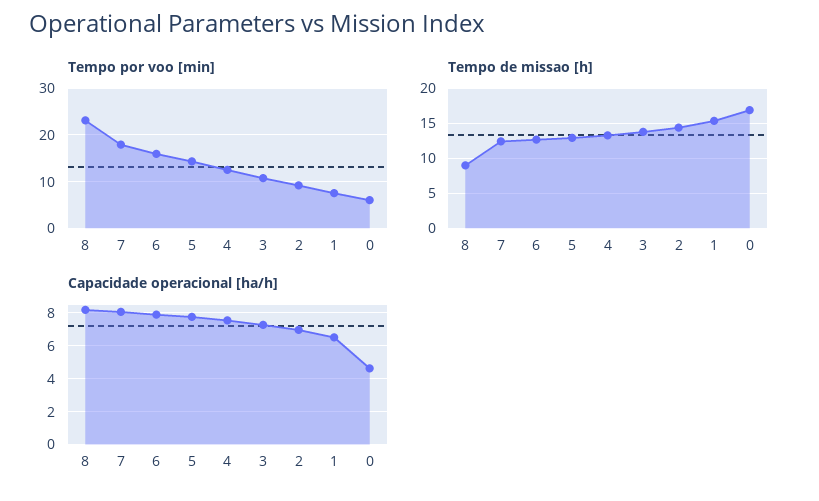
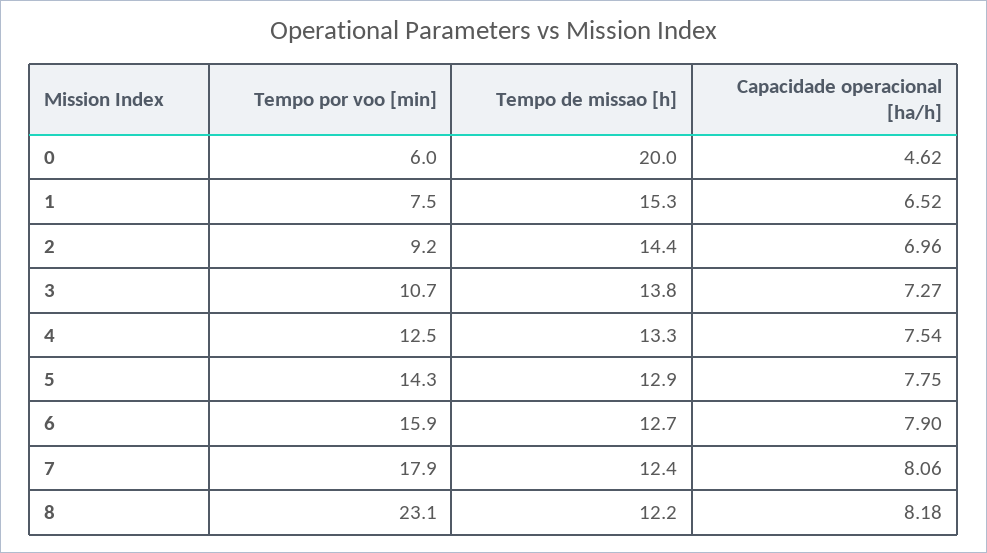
Tempo de missao [h], 8: 9 -> 12.2
Tempo de missao [h], 0: 17 -> 20

